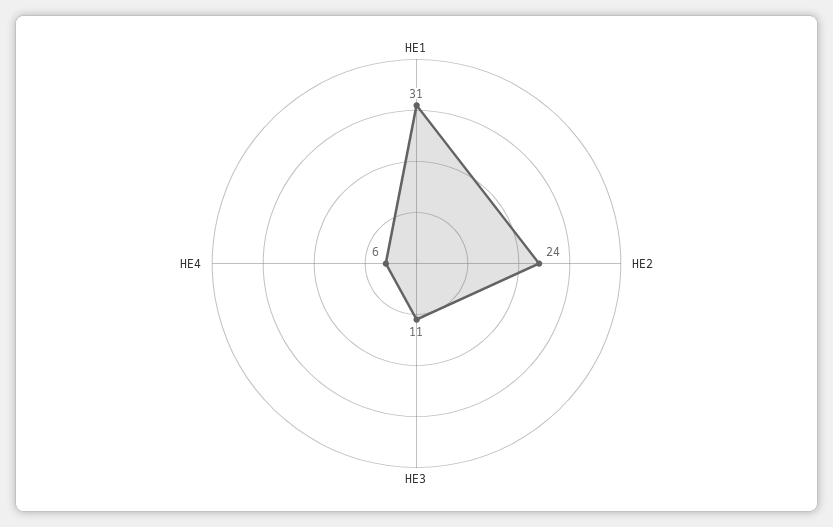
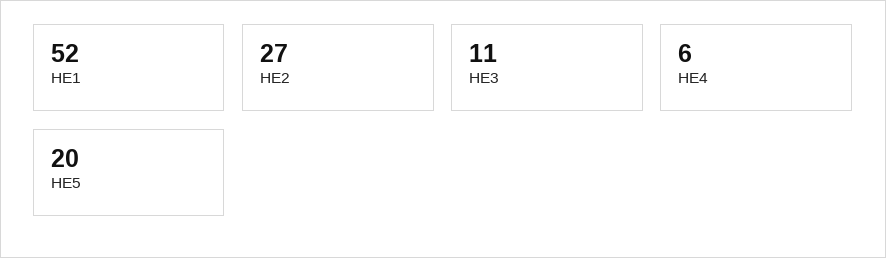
HE1: 31 -> 52
HE2: 24 -> 27
HE5: none -> 20

